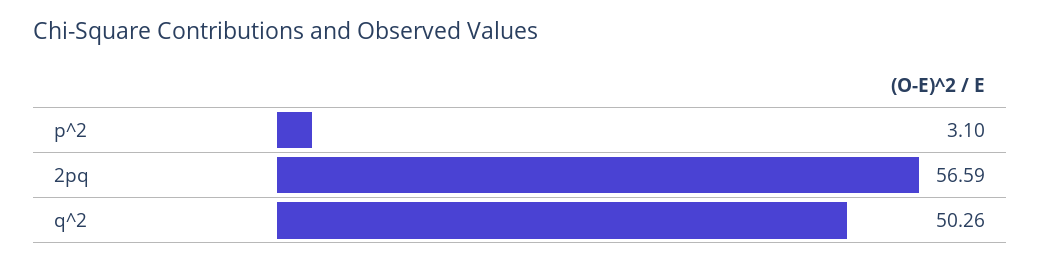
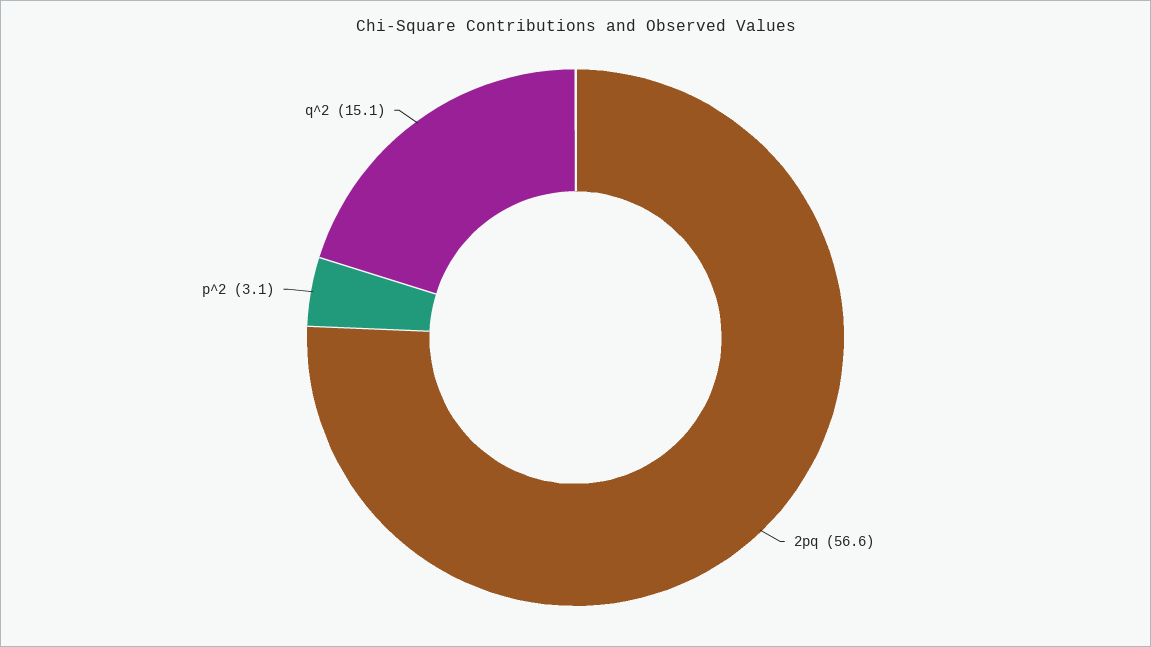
q^2: 50.26 -> 15.1

